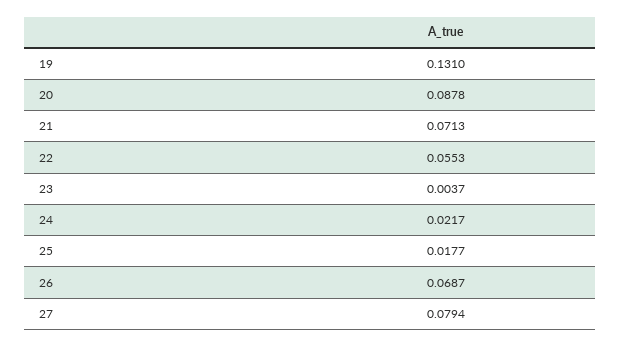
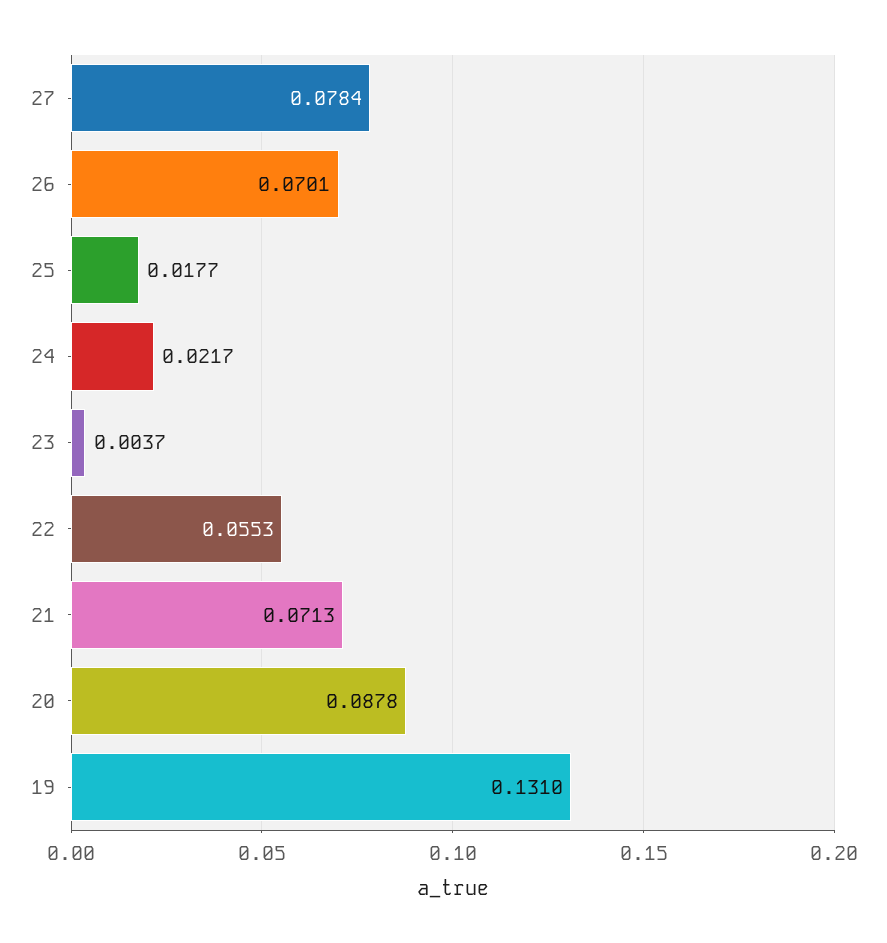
26: 0.0687 -> 0.0701
27: 0.0794 -> 0.0784

